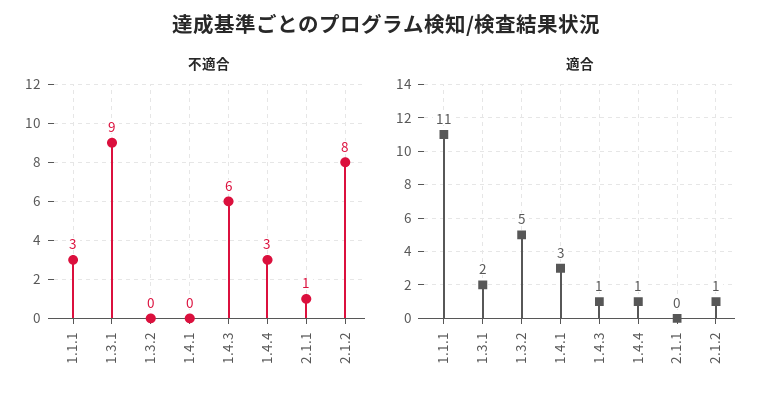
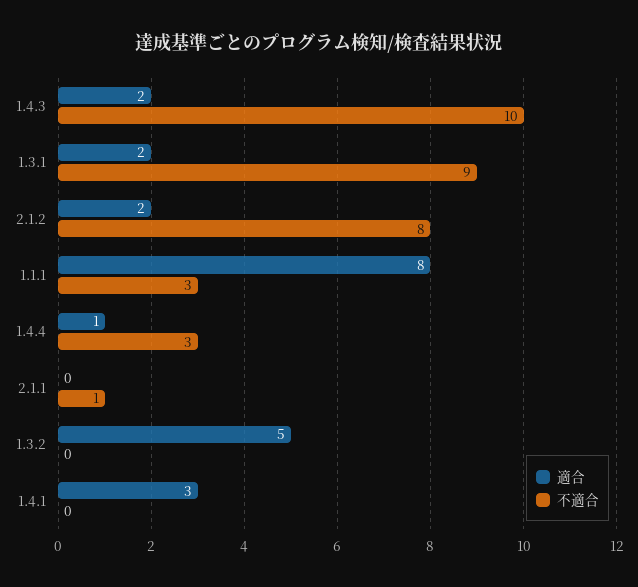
不適合, 1.4.3: 6 -> 10
適合, 1.1.1: 11 -> 8
適合, 1.4.3: 1 -> 2
適合, 2.1.2: 1 -> 2

